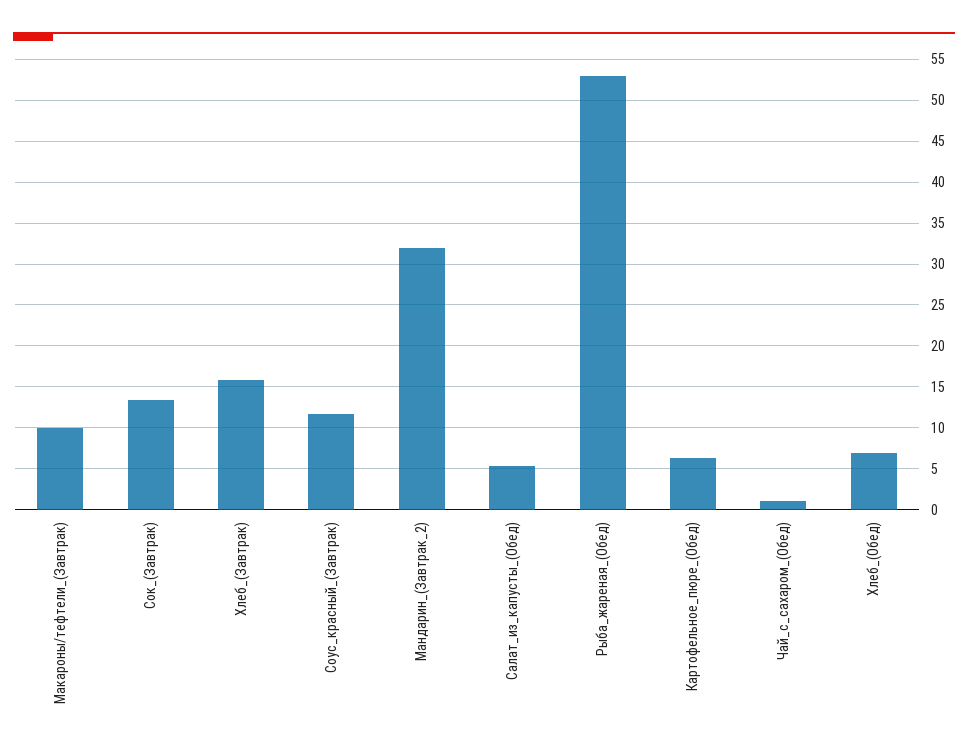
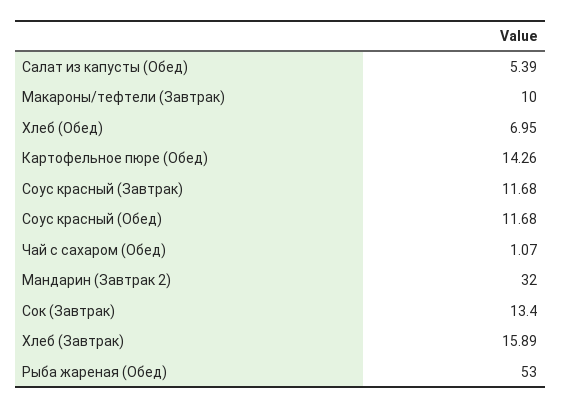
Картофельное_пюре_(Обед): 6 -> 14.26
Соус красный (Обед): none -> 11.68

